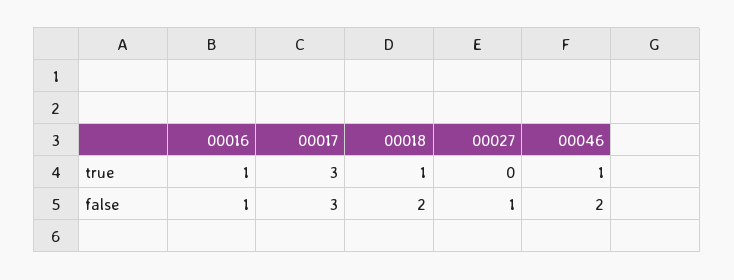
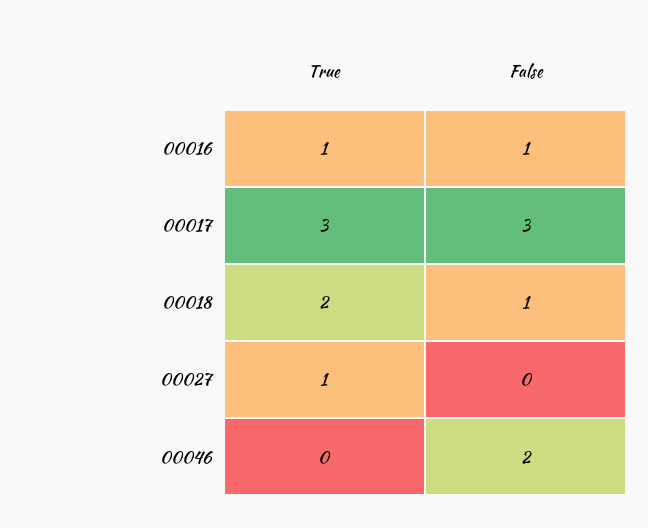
00018, true: 1 -> 2
00027, true: 0 -> 1
00046, true: 1 -> 0
00018, false: 2 -> 1
00027, false: 1 -> 0

